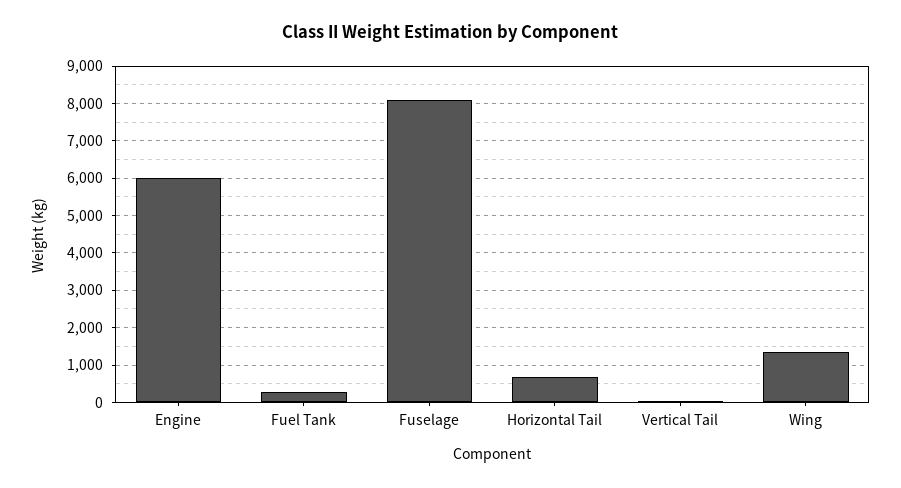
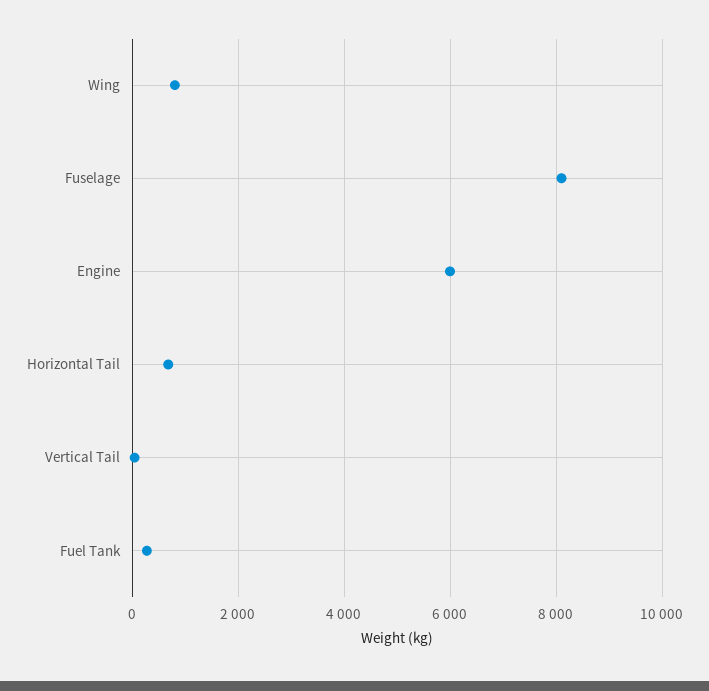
Wing: 1400 -> 800

